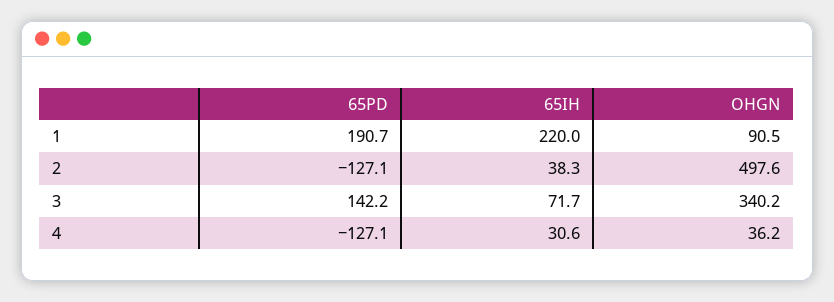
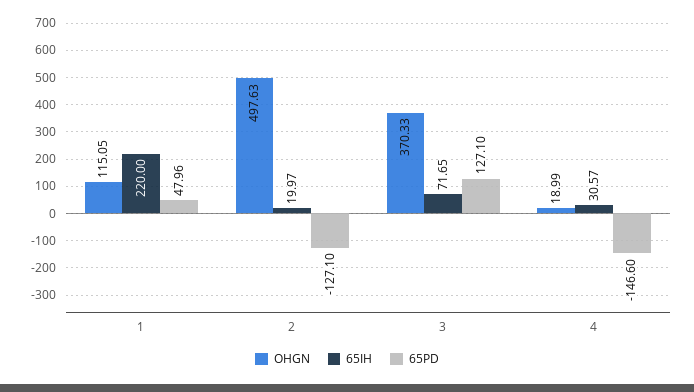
65PD, 1: 190.7 -> 47.96
OHGN, 1: 90.5 -> 115.05
65IH, 2: 38.3 -> 19.97
65PD, 3: 142.2 -> 127.1
OHGN, 3: 340.2 -> 370.33
65PD, 4: -127.1 -> -146.6
OHGN, 4: 36.2 -> 18.99

